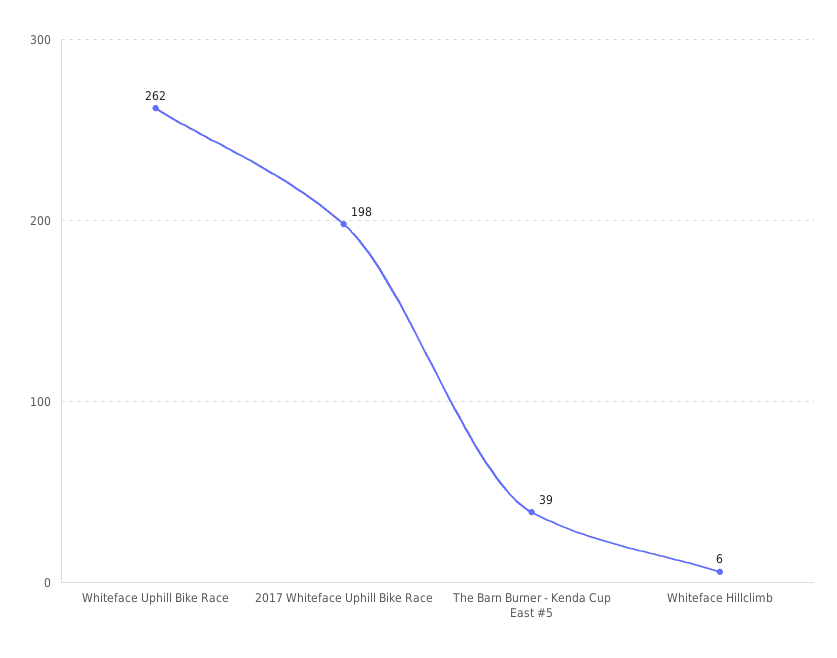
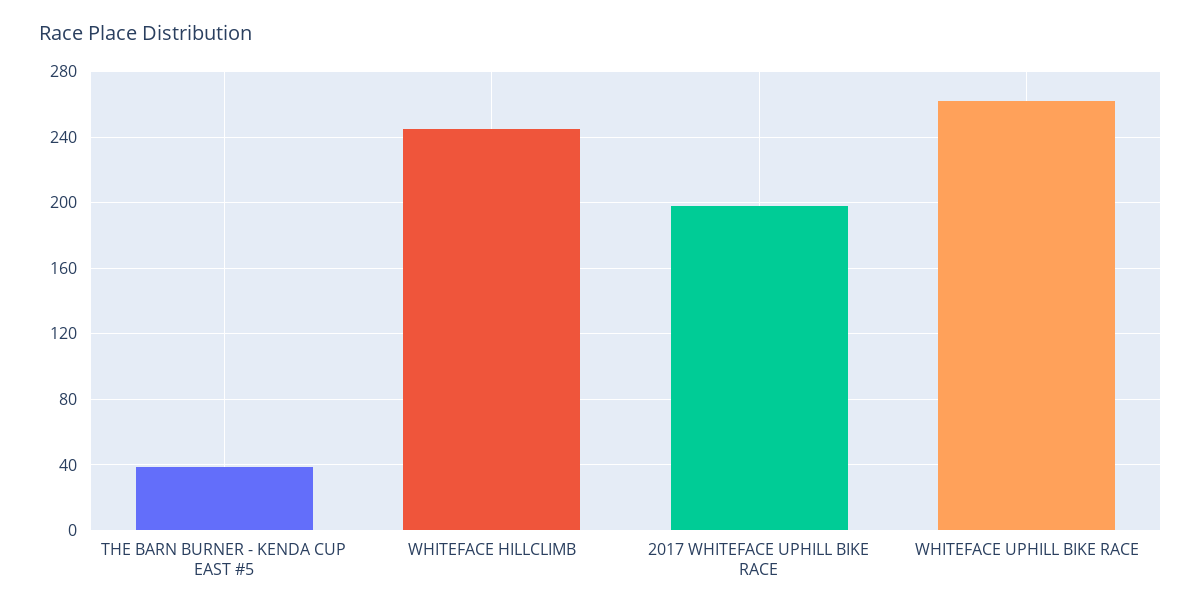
Whiteface Hillclimb: 6 -> 245

